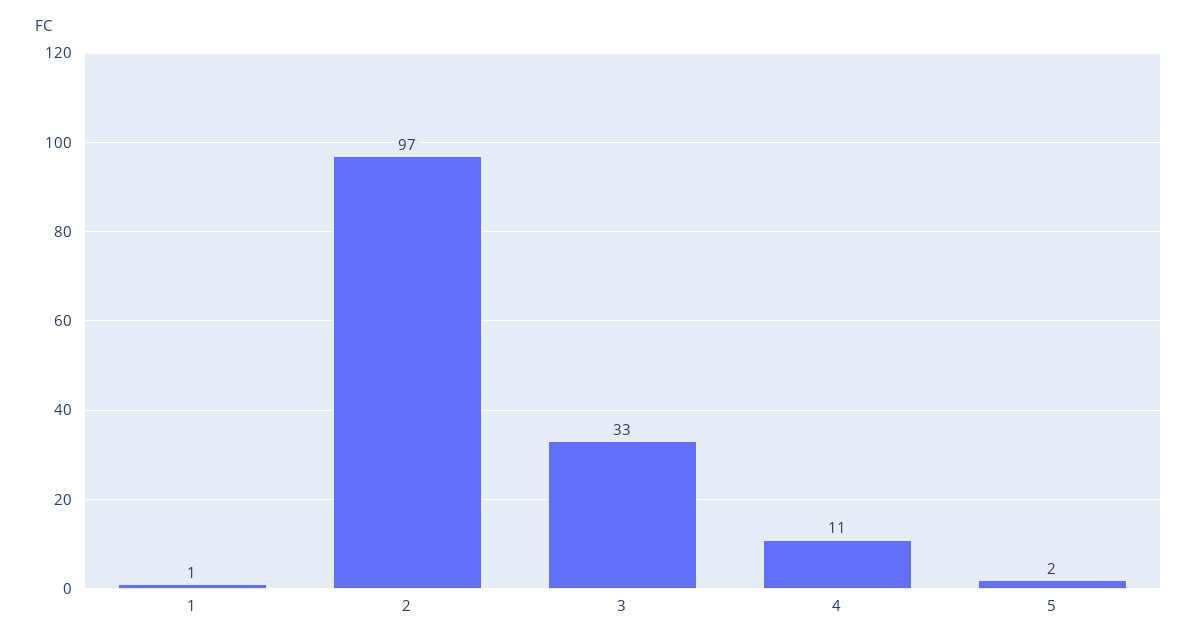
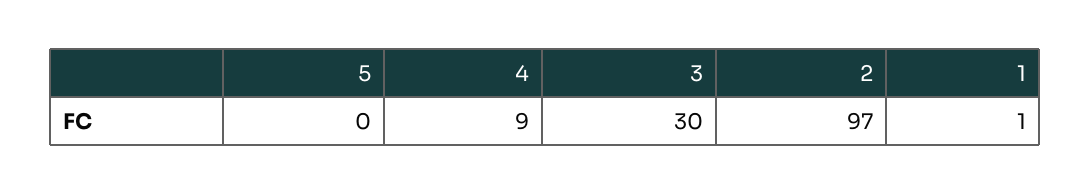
3: 33 -> 30
4: 11 -> 9
5: 2 -> 0

